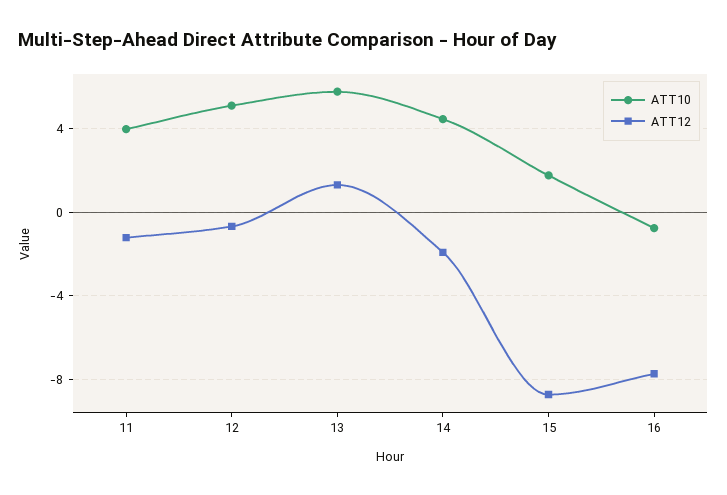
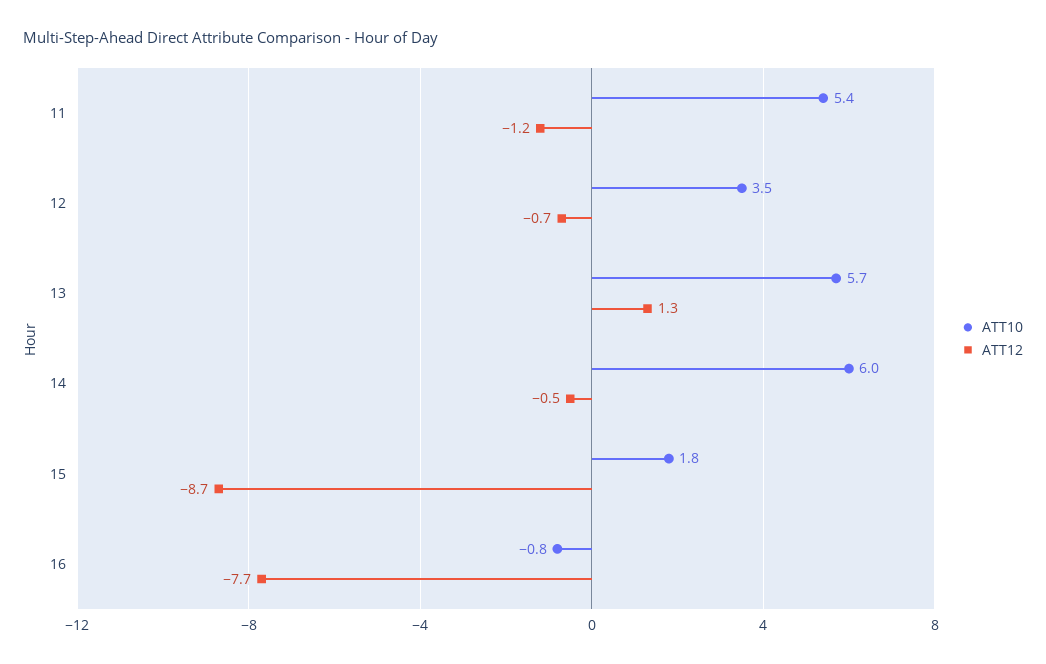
ATT10, 11: 4 -> 5.4
ATT10, 12: 5 -> 3.5
ATT10, 14: 4.5 -> 6
ATT12, 14: -2 -> -0.5

